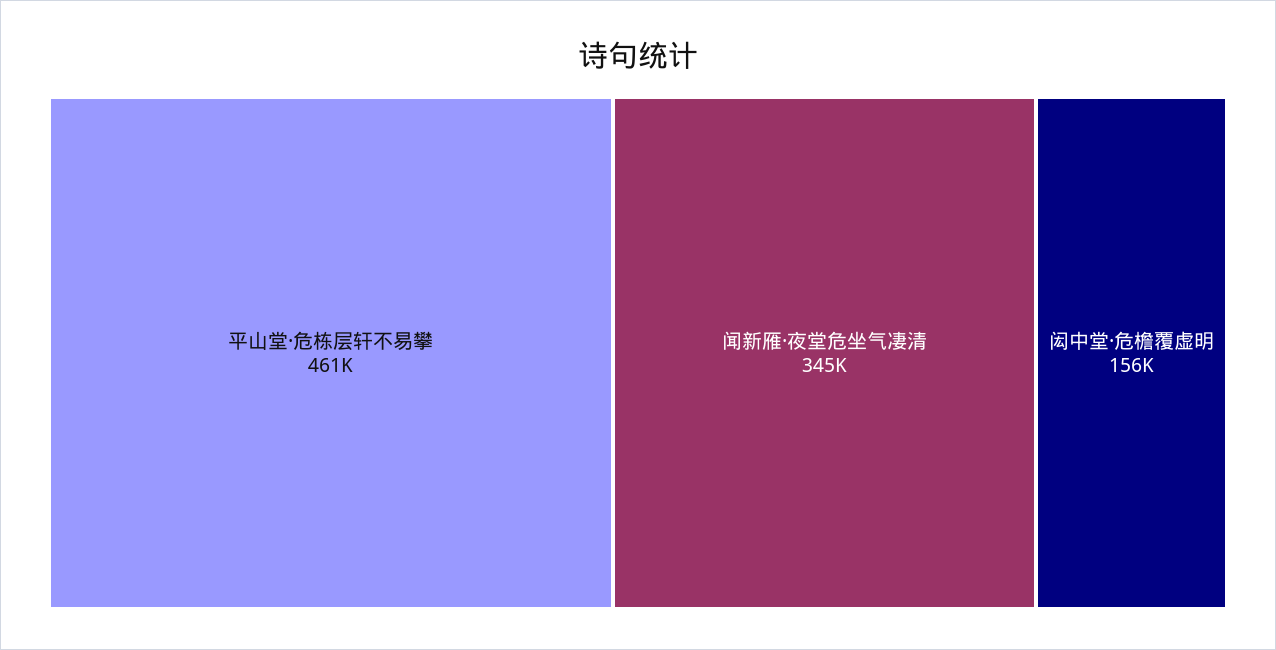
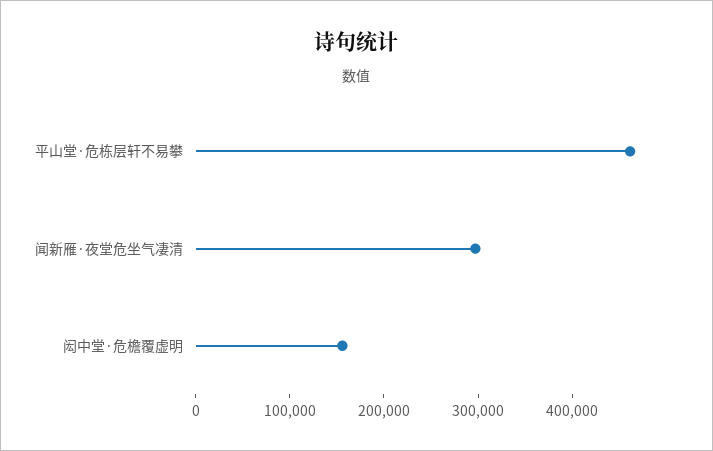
闻新雁·夜堂危坐气凄清: 345000 -> 300000

